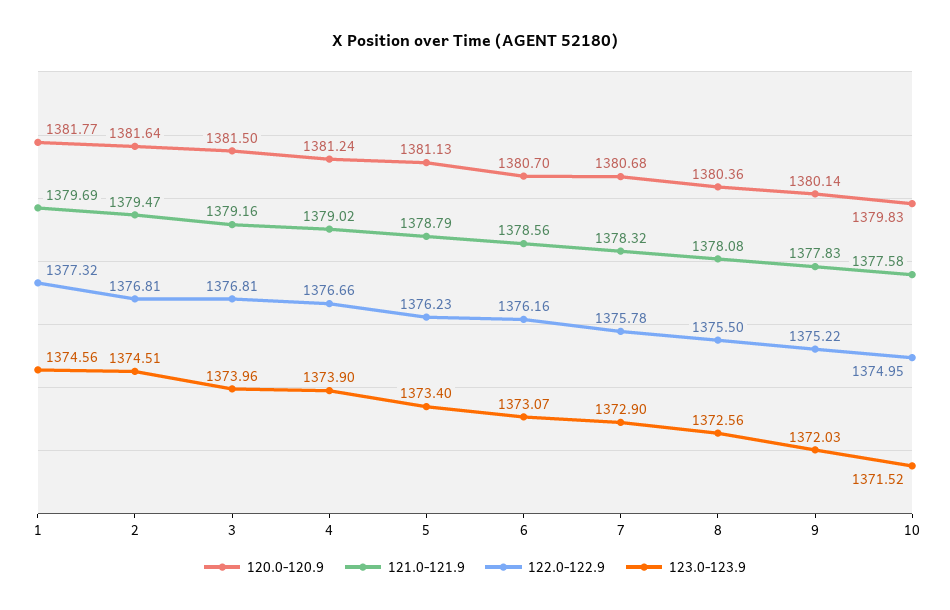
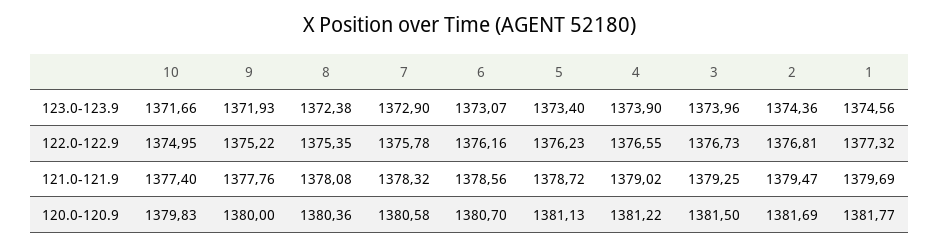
120.0-120.9, 2: 1381.64 -> 1381.69
123.0-123.9, 2: 1374.51 -> 1374.36
121.0-121.9, 3: 1379.16 -> 1379.25
122.0-122.9, 3: 1376.81 -> 1376.73
120.0-120.9, 4: 1381.24 -> 1381.22
122.0-122.9, 4: 1376.66 -> 1376.55
121.0-121.9, 5: 1378.79 -> 1378.72
120.0-120.9, 7: 1380.68 -> 1380.58
122.0-122.9, 8: 1375.5 -> 1375.35
123.0-123.9, 8: 1372.56 -> 1372.38
120.0-120.9, 9: 1380.14 -> 1380
121.0-121.9, 9: 1377.83 -> 1377.76
123.0-123.9, 9: 1372.03 -> 1371.93
121.0-121.9, 10: 1377.58 -> 1377.4
123.0-123.9, 10: 1371.52 -> 1371.66

